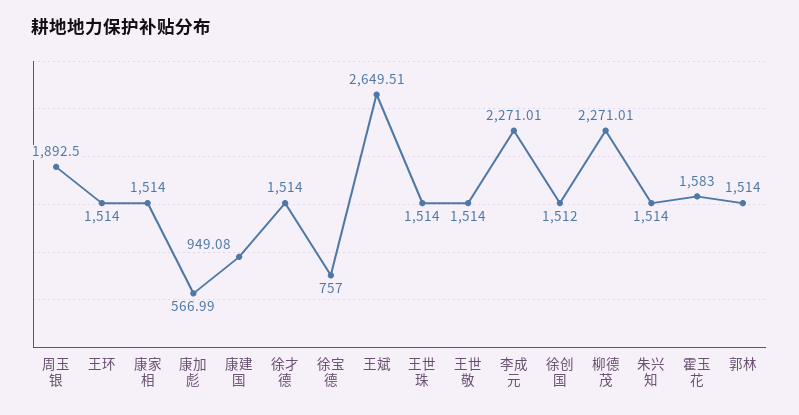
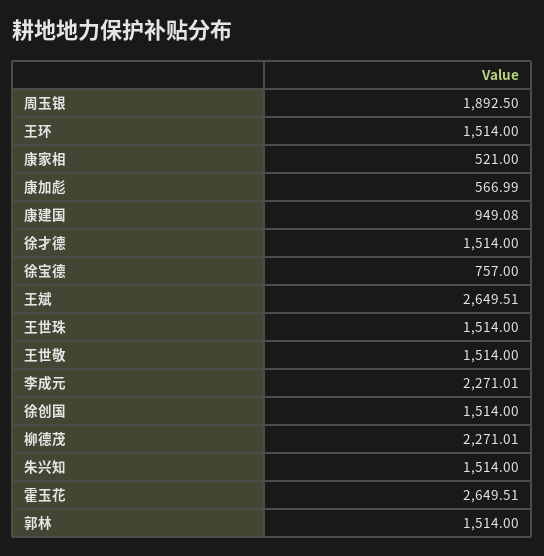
康家相: 1514 -> 521
徐创国: 1512 -> 1514
霍玉花: 1583 -> 2649.51

